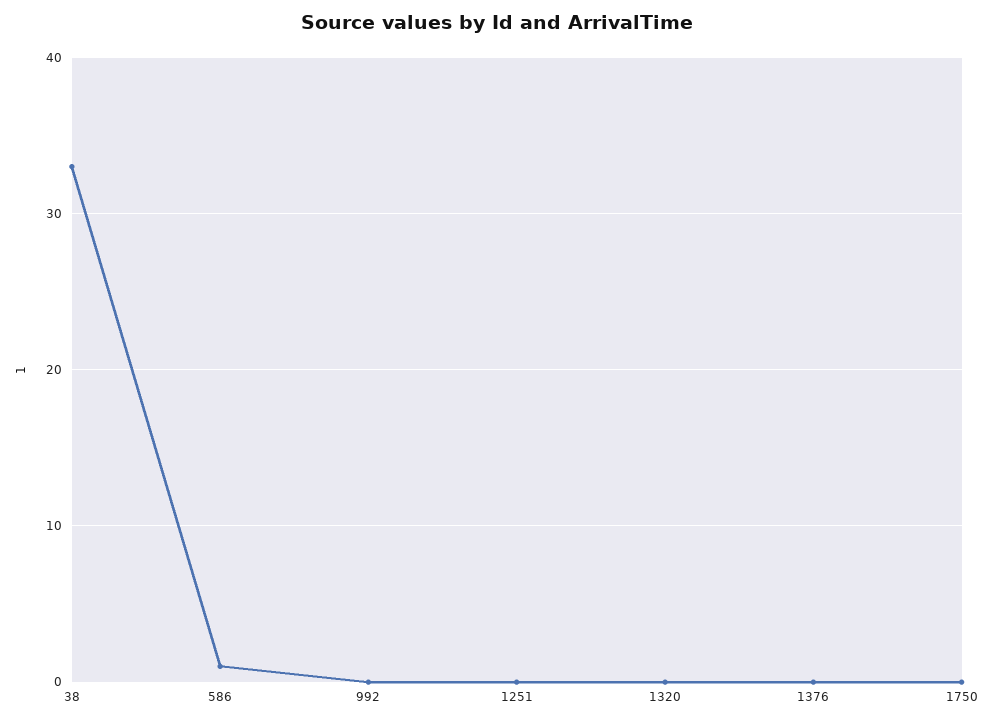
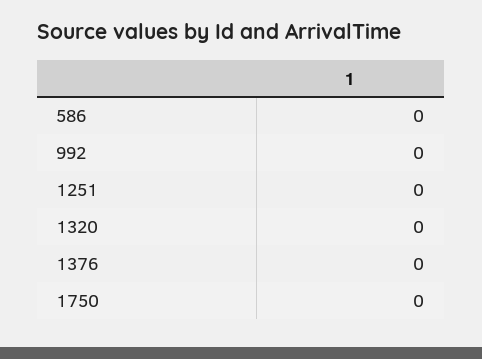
38: 33 -> none
586: 1 -> 0

